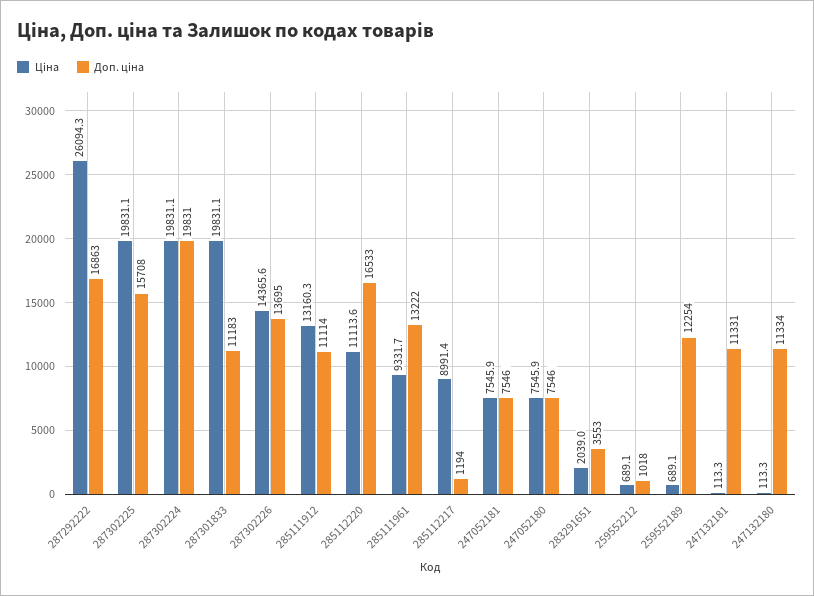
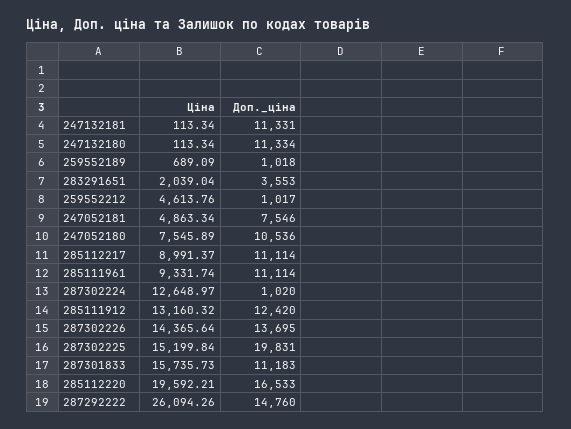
Доп. ціна, 287292222: 16863 -> 14760
Ціна, 287302225: 19831.1 -> 15199.84
Доп. ціна, 287302225: 15708 -> 19831
Ціна, 287302224: 19831.1 -> 12648.97
Доп. ціна, 287302224: 19831 -> 1020
Ціна, 287301833: 19831.1 -> 15735.73
Доп. ціна, 285111912: 11114 -> 12420
Ціна, 285112220: 11113.6 -> 19592.21
Доп. ціна, 285111961: 13222 -> 11114
Доп. ціна, 285112217: 1194 -> 11114
Ціна, 247052181: 7545.9 -> 4863.34
Доп. ціна, 247052180: 7546 -> 10536
Ціна, 259552212: 689.1 -> 4613.76
Доп. ціна, 259552212: 1018 -> 1017
Доп. ціна, 259552189: 12254 -> 1018

